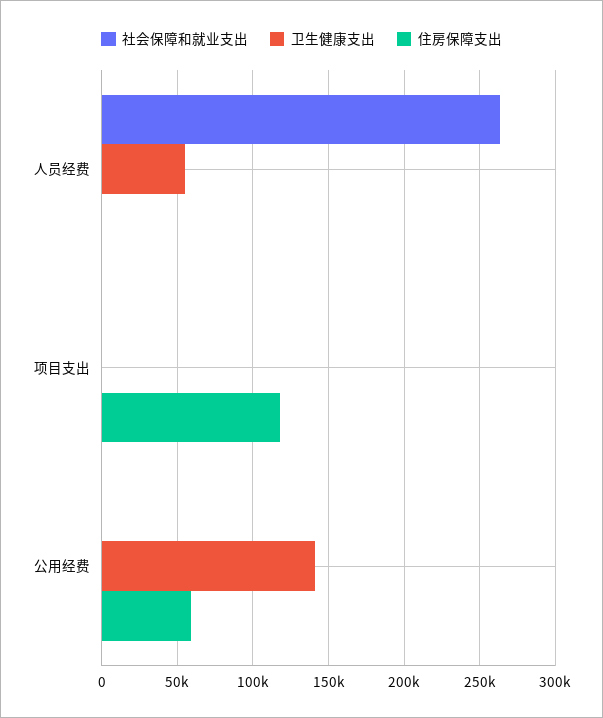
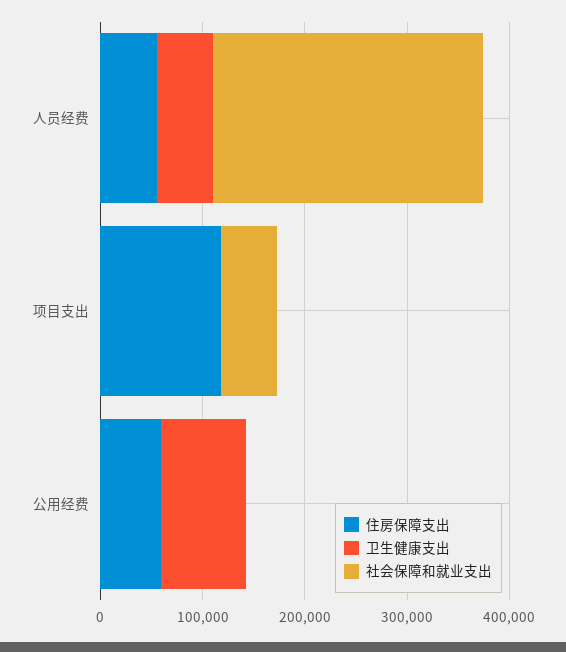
住房保障支出, 人员经费: 0 -> 60000
社会保障和就业支出, 项目支出: 0 -> 60000
卫生健康支出, 公用经费: 140000 -> 80000

